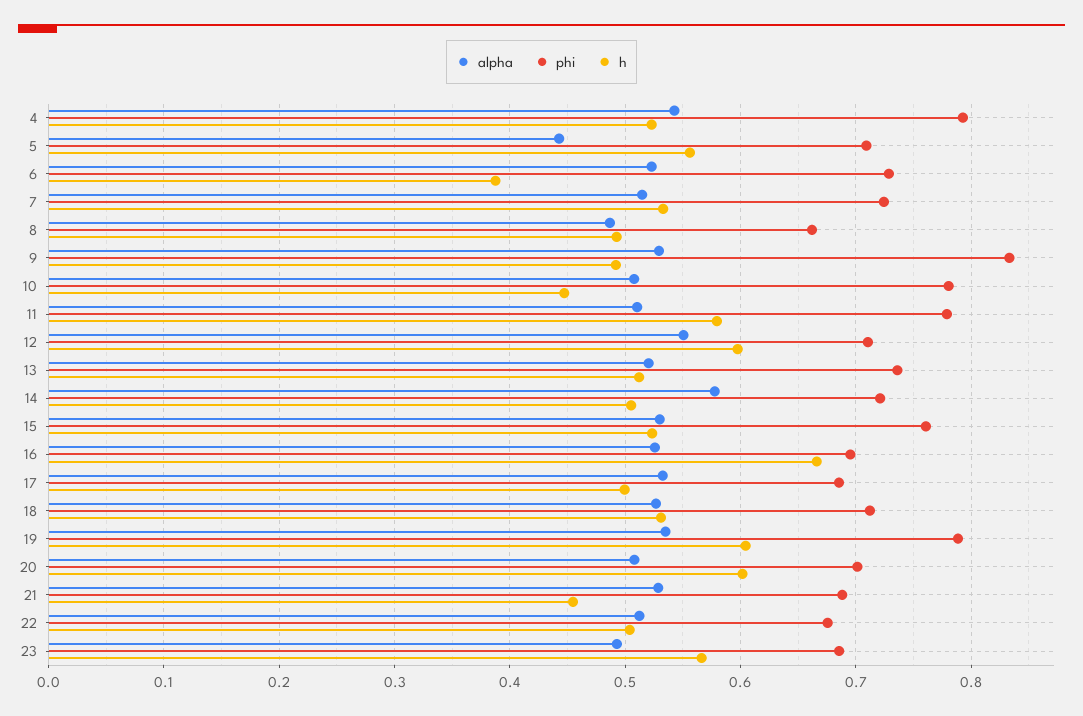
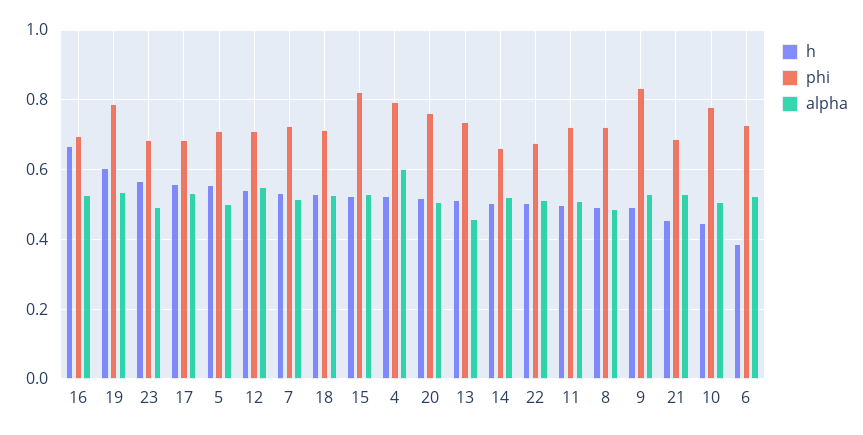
alpha, 4: 0.54 -> 0.6
alpha, 5: 0.44 -> 0.5
phi, 8: 0.66 -> 0.72
phi, 11: 0.78 -> 0.72
h, 11: 0.58 -> 0.5
h, 12: 0.6 -> 0.54
alpha, 13: 0.52 -> 0.46
alpha, 14: 0.58 -> 0.52
phi, 14: 0.72 -> 0.66
phi, 15: 0.76 -> 0.82
h, 17: 0.5 -> 0.56
phi, 20: 0.7 -> 0.76
h, 20: 0.6 -> 0.52

